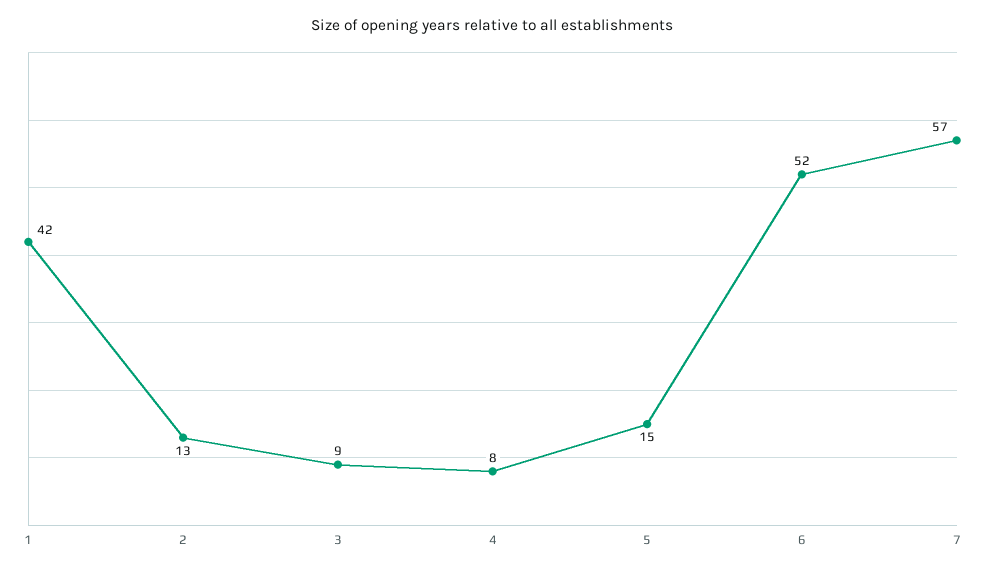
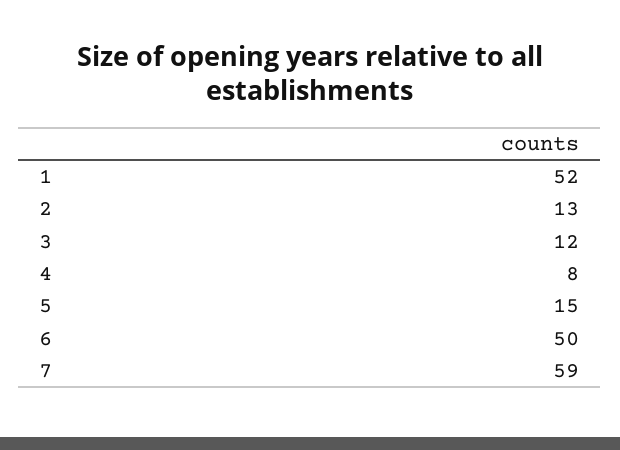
1: 42 -> 52
3: 9 -> 12
6: 52 -> 50
7: 57 -> 59

